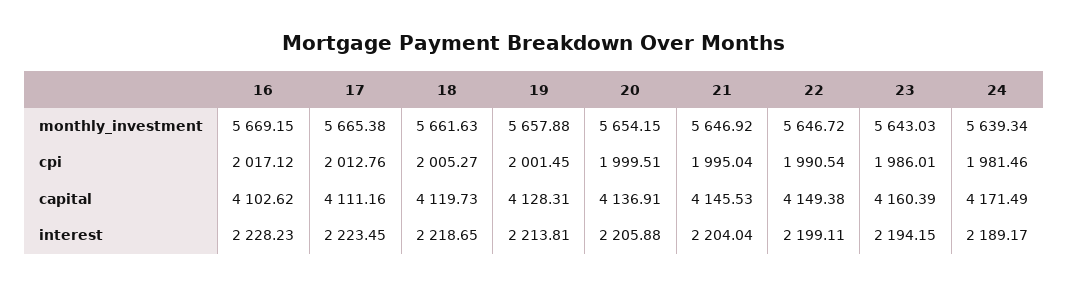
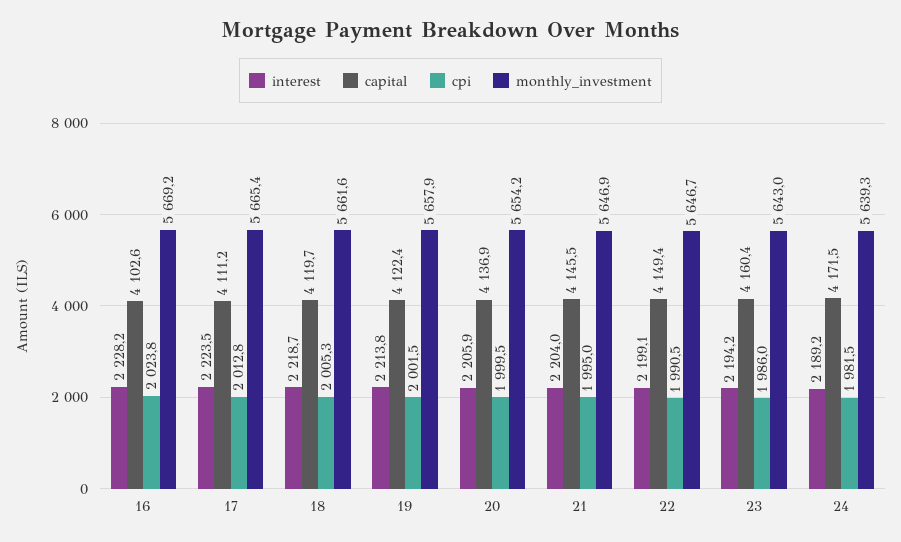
cpi, 16: 2017.12 -> 2023.8
capital, 19: 4128.31 -> 4122.4

